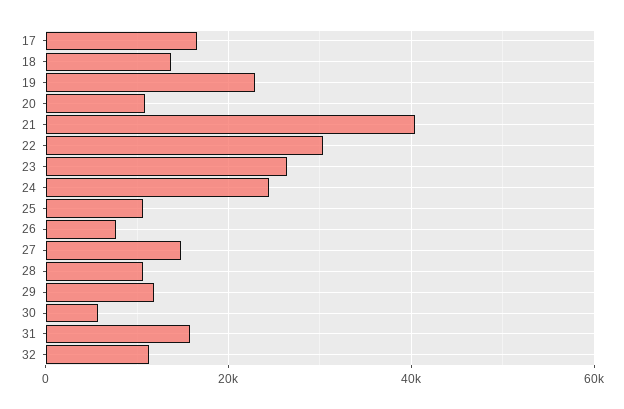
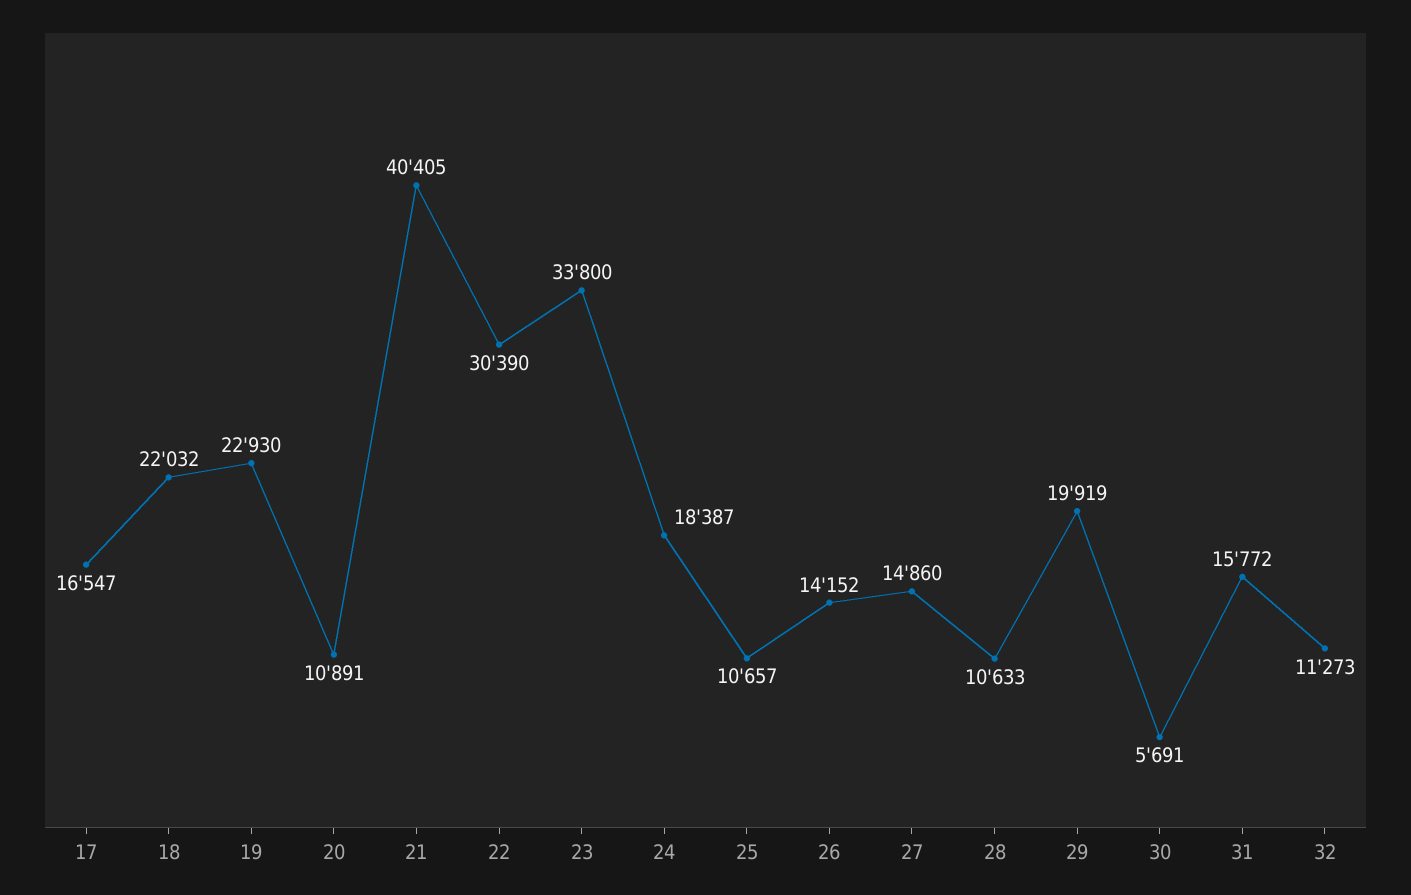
18: 14000 -> 22032
23: 26000 -> 33800
24: 24000 -> 18387
26: 8000 -> 14152
29: 12000 -> 19919

